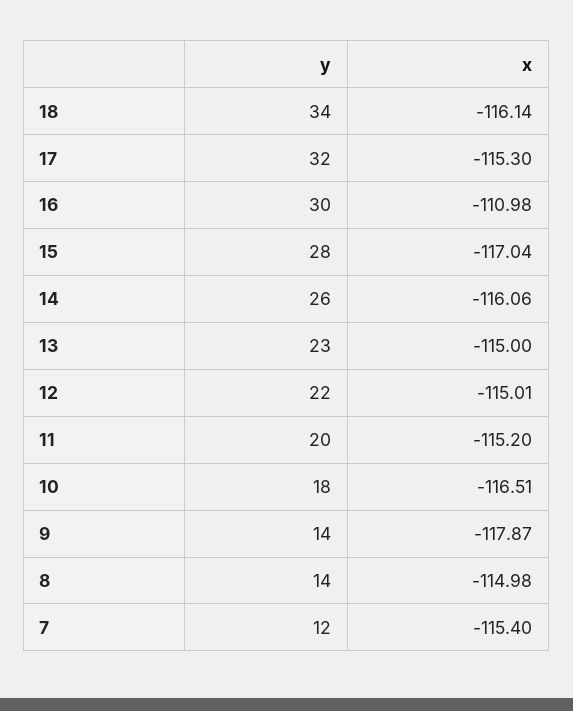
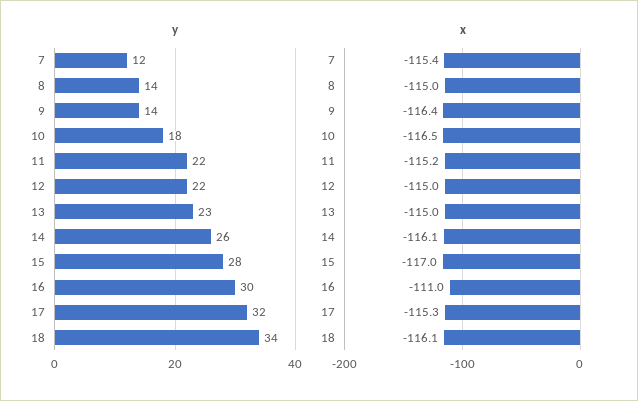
y, 11: 20 -> 22
x, 9: -117.87 -> -116.4

